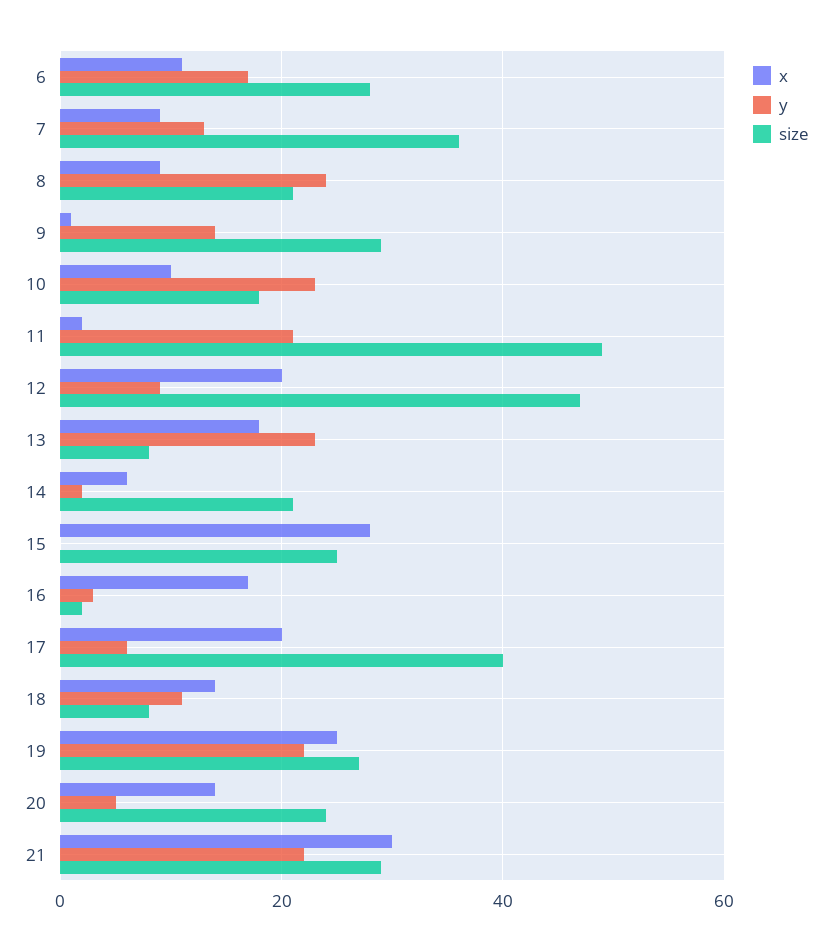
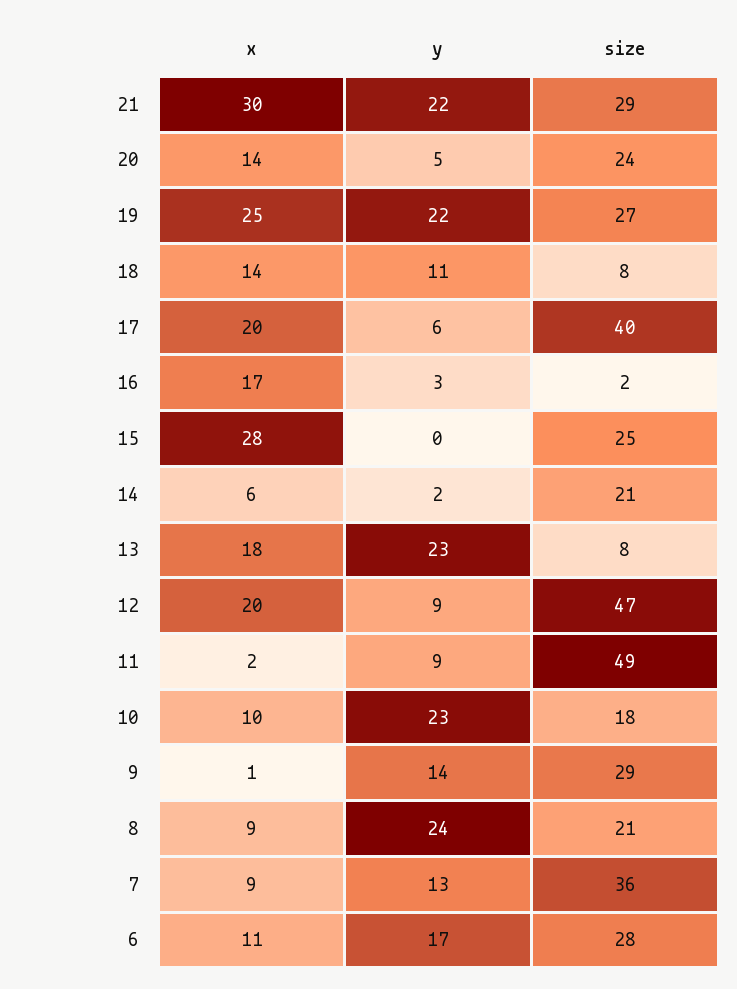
y, 11: 20 -> 9

